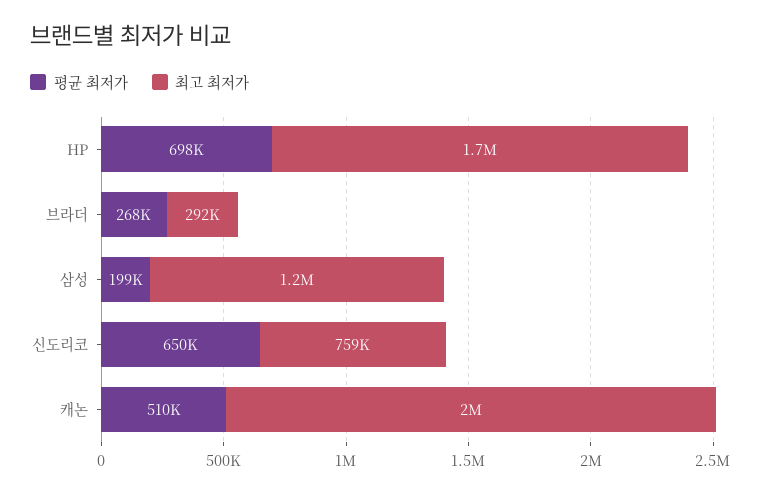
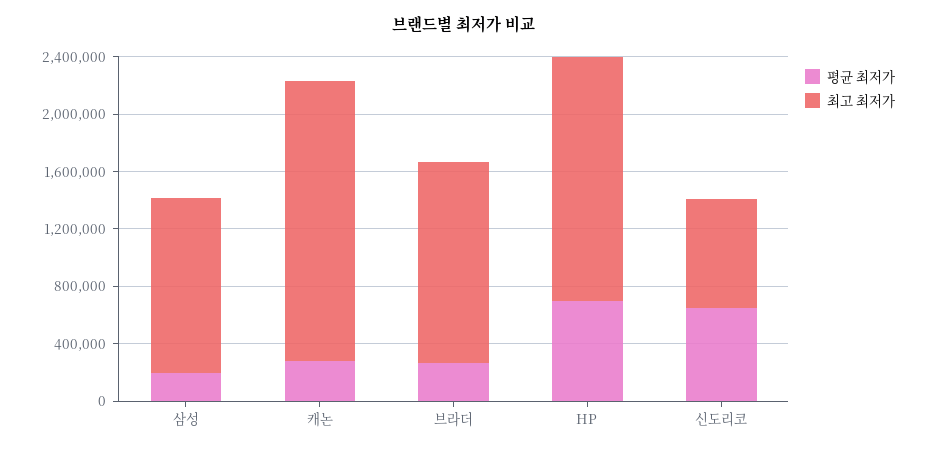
최고 최저가, 브라더: 292000 -> 1400000
평균 최저가, 캐논: 510000 -> 300000

